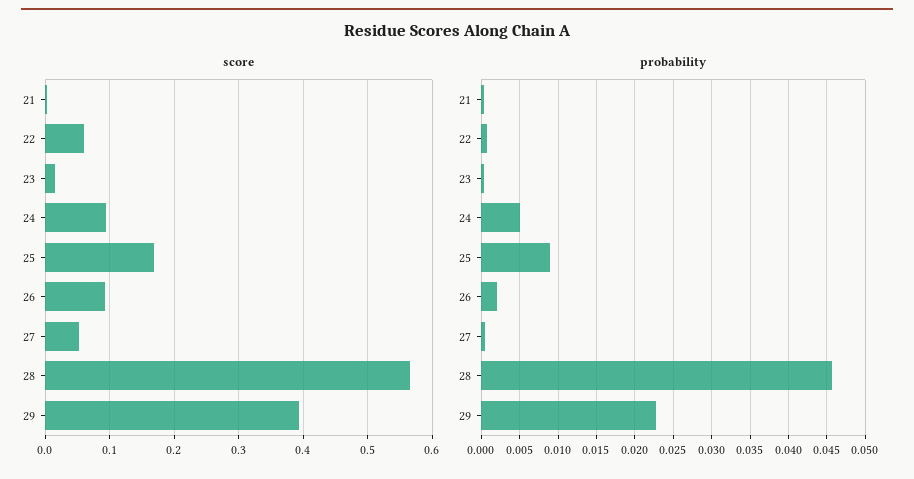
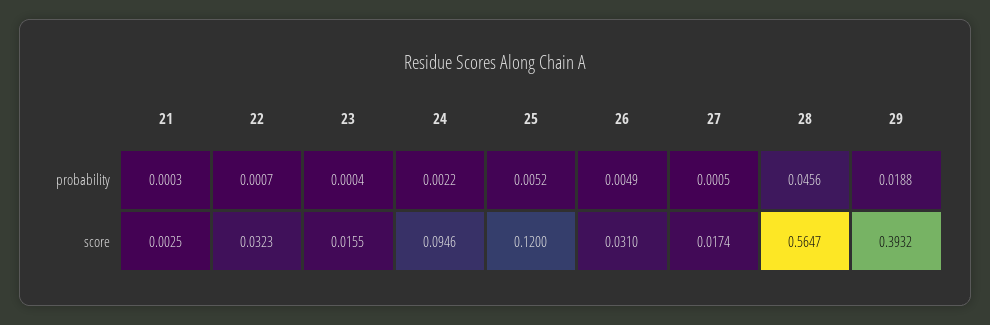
score, 22: 0.06 -> 0.0323
score, 25: 0.17 -> 0.12
score, 26: 0.09 -> 0.031
score, 27: 0.05 -> 0.0174
probability, 24: 0.005 -> 0.0022
probability, 25: 0.009 -> 0.0052
probability, 26: 0.002 -> 0.0049
probability, 29: 0.023 -> 0.0188

